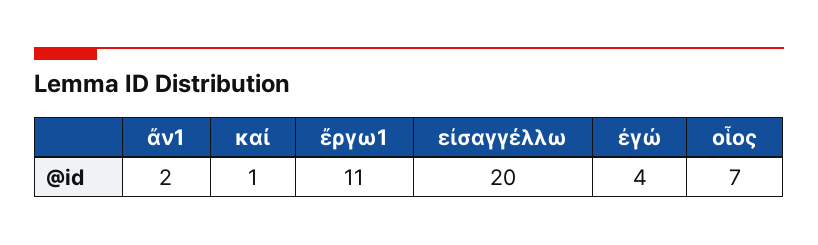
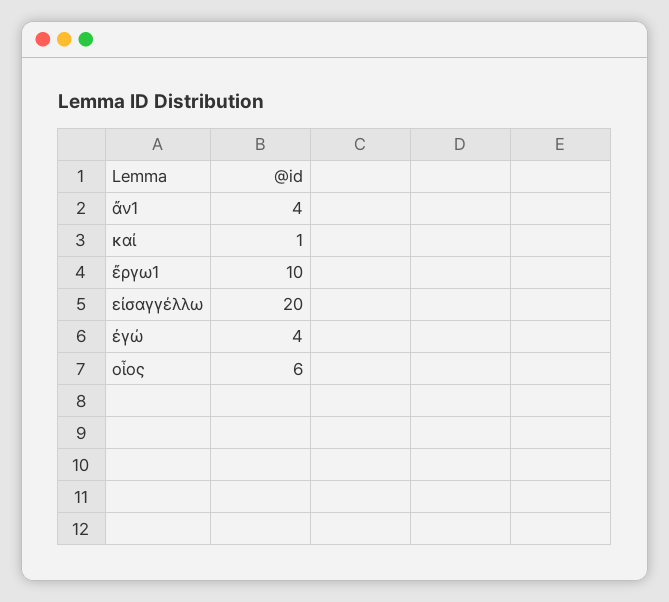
ἄν1: 2 -> 4
ἔργω1: 11 -> 10
οἷος: 7 -> 6

